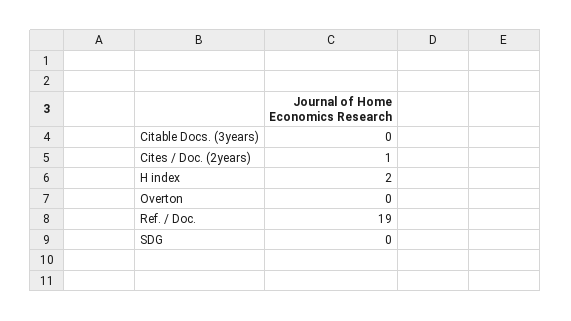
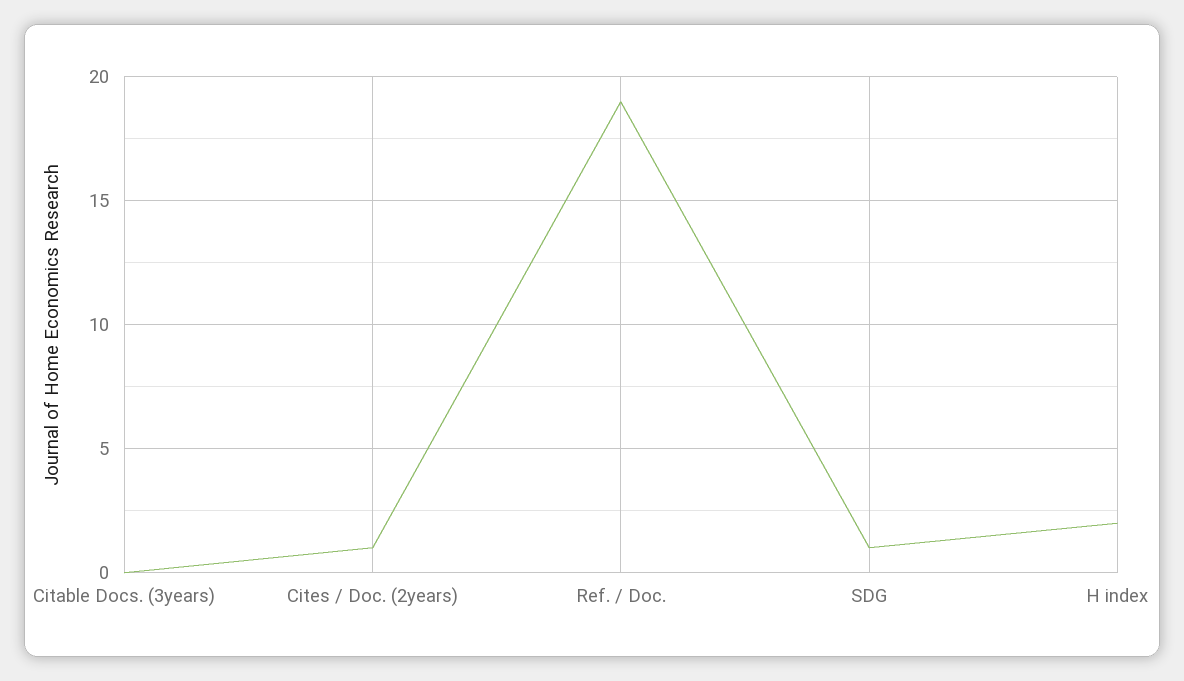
Overton: 0 -> none
SDG: 0 -> 1

